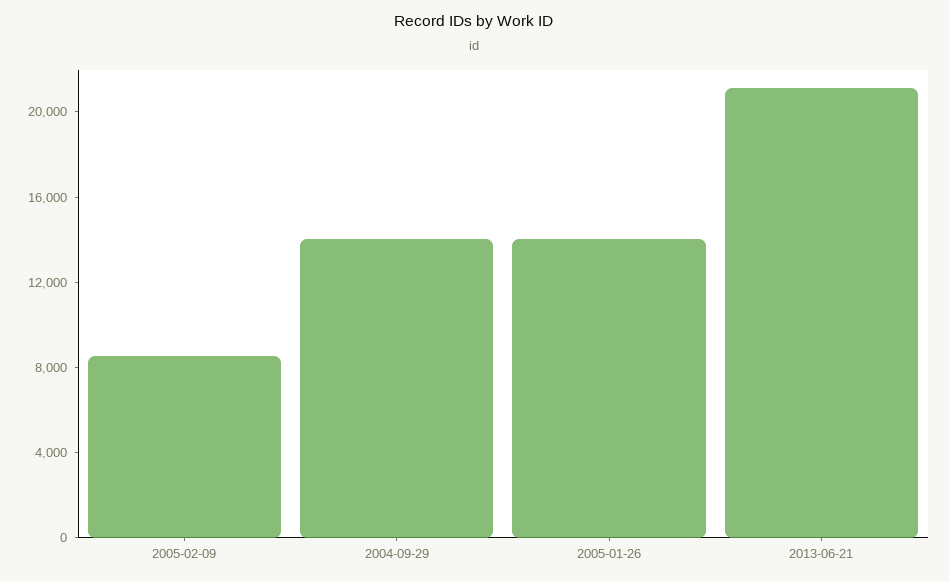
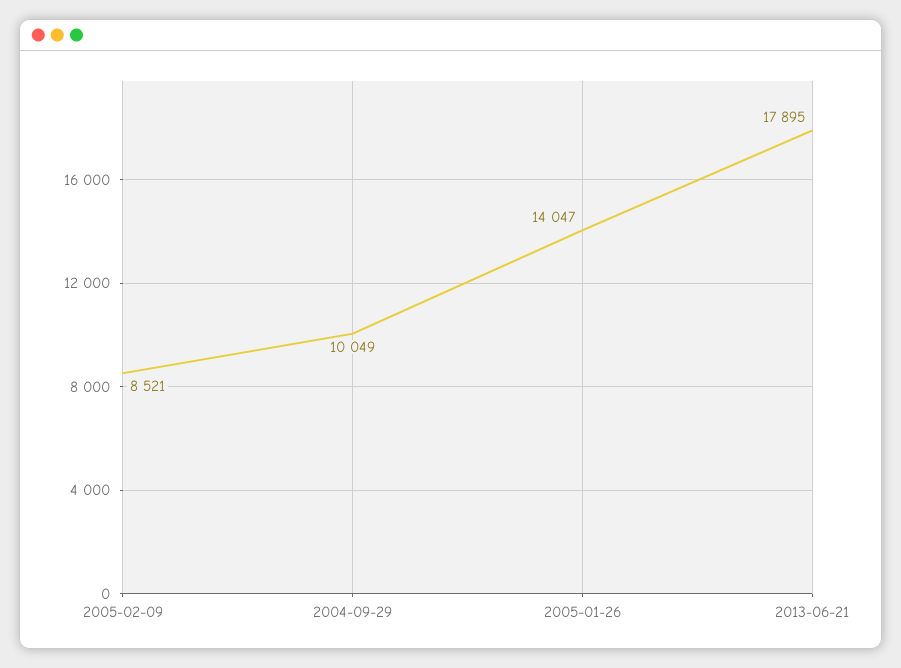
2004-09-29: 14000 -> 10049
2013-06-21: 21000 -> 17895

